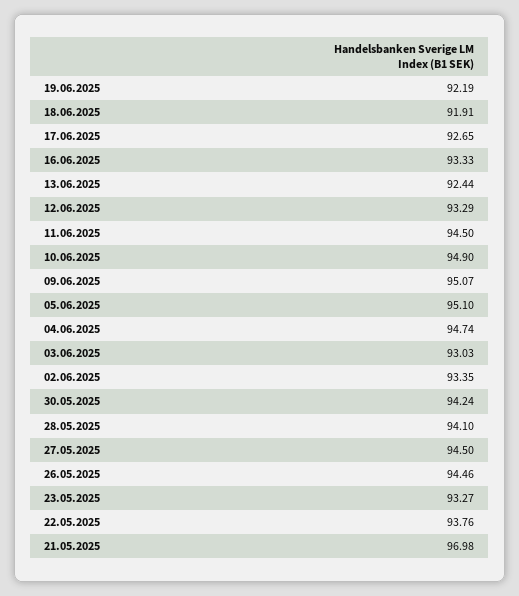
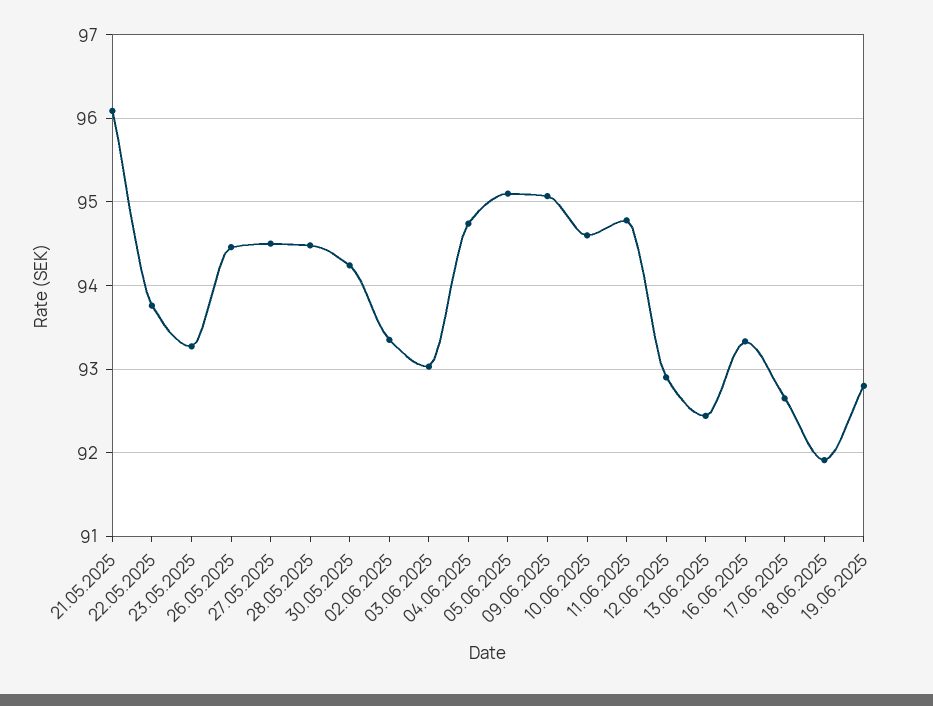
19.06.2025: 92.19 -> 92.8
12.06.2025: 93.29 -> 92.9
11.06.2025: 94.5 -> 94.8
10.06.2025: 94.9 -> 94.6
28.05.2025: 94.1 -> 94.5
21.05.2025: 96.98 -> 96.1

